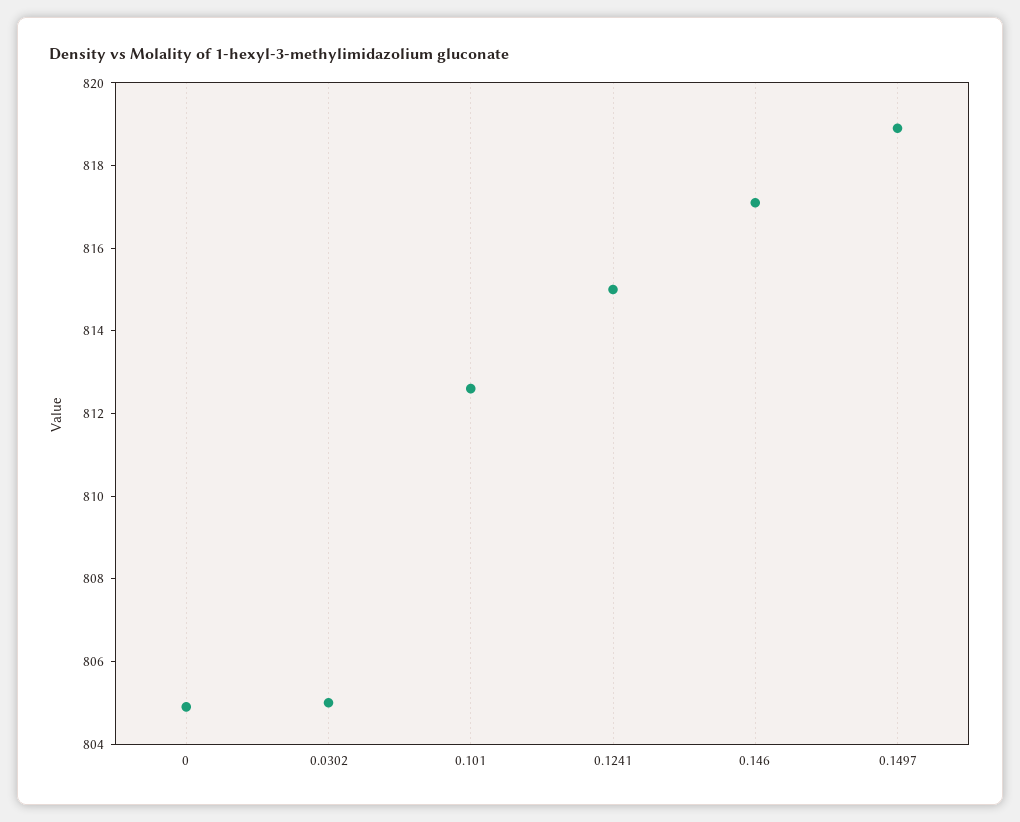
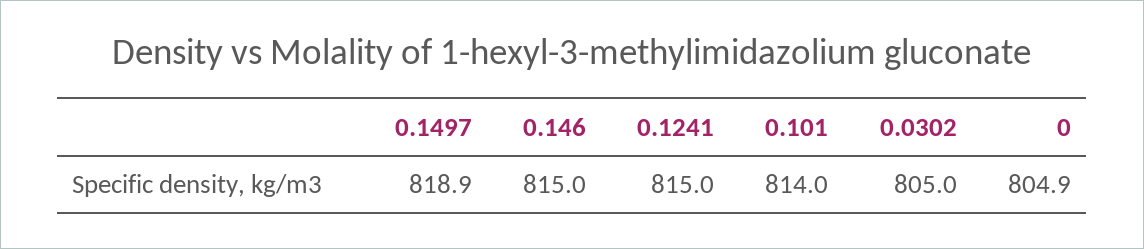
0.101: 812.5 -> 814
0.146: 817 -> 815

